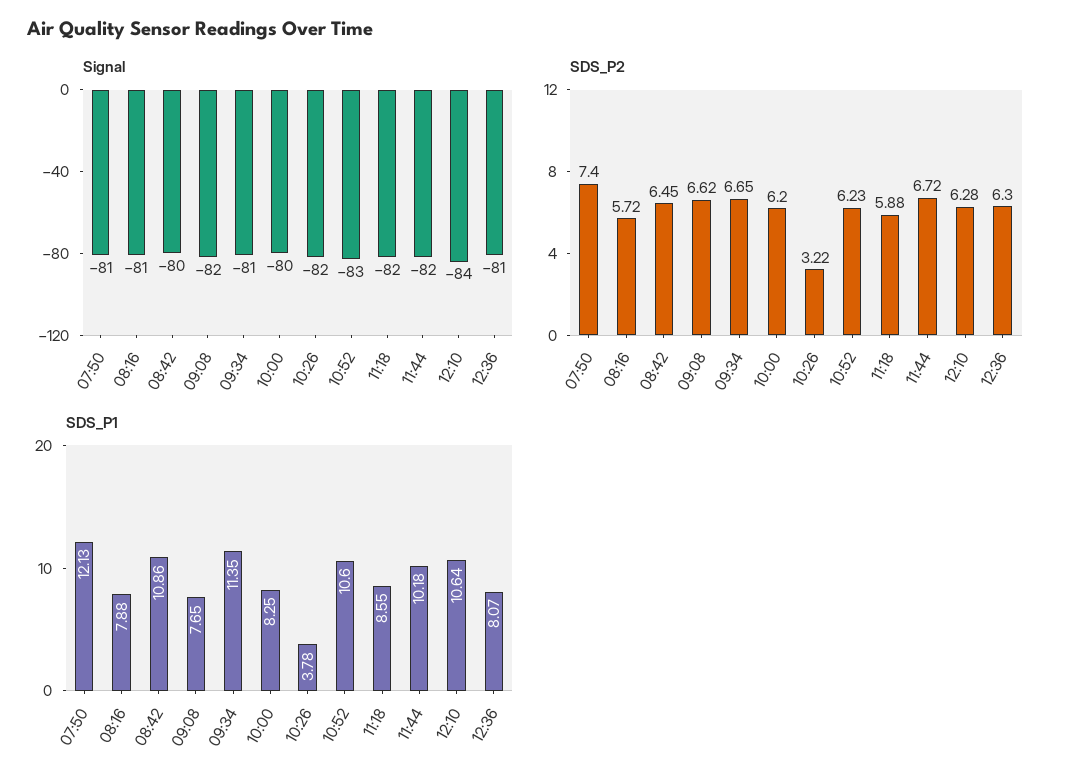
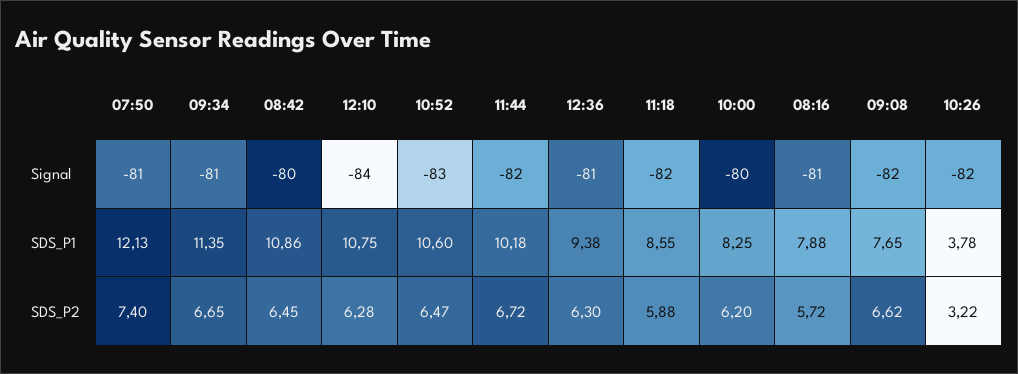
SDS_P2, 10:52: 6.23 -> 6.47
SDS_P1, 12:10: 10.64 -> 10.75
SDS_P1, 12:36: 8.07 -> 9.38

